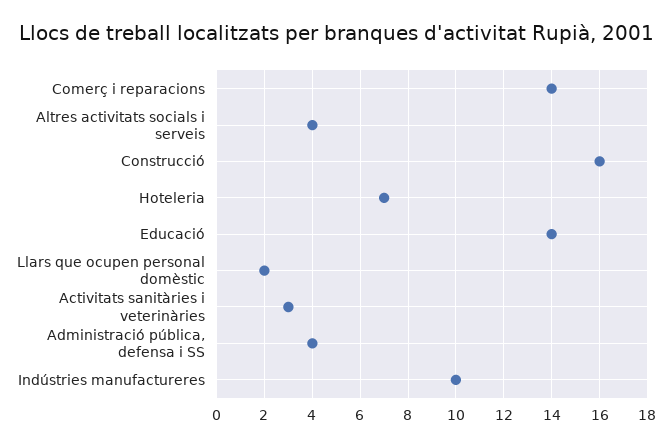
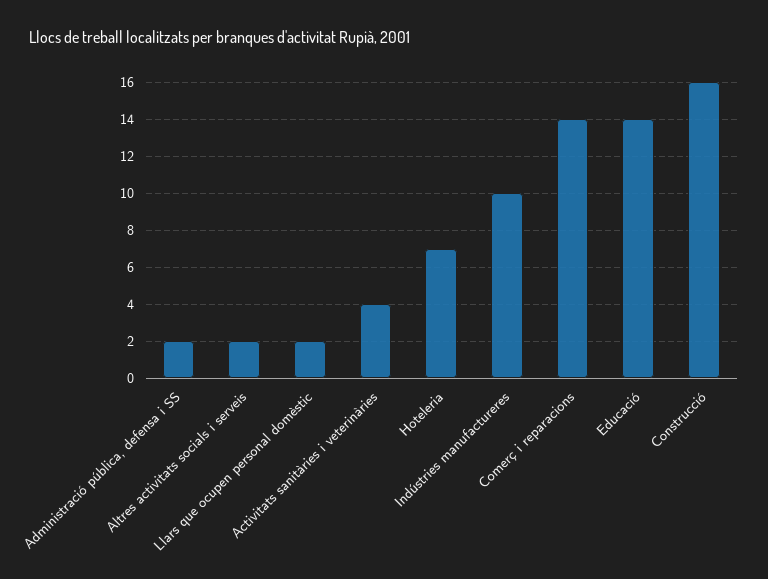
Altres activitats socials i serveis: 4 -> 2
Activitats sanitàries i veterinàries: 3 -> 4
Administració pública, defensa i SS: 4 -> 2

